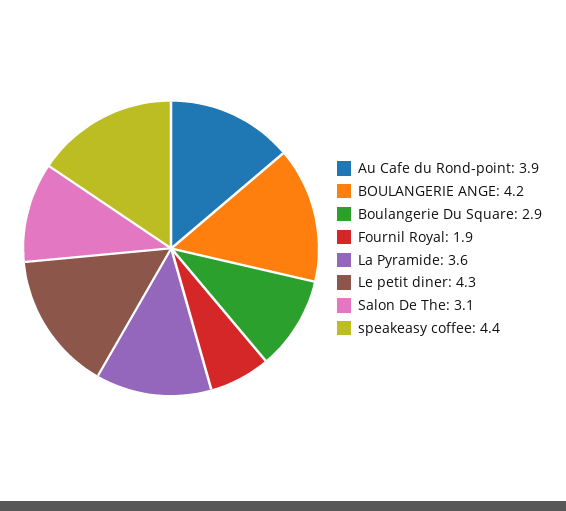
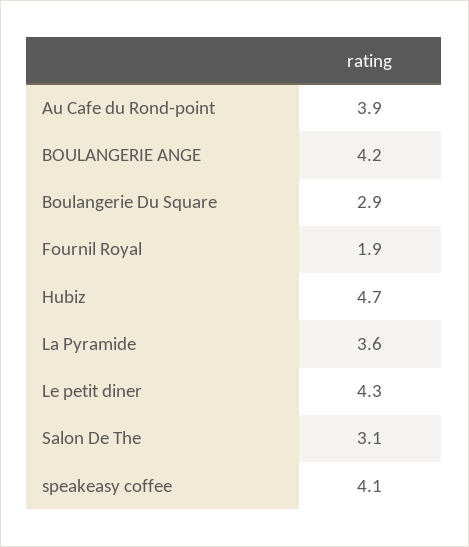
speakeasy coffee: 4.4 -> 4.1
Hubiz: none -> 4.7

